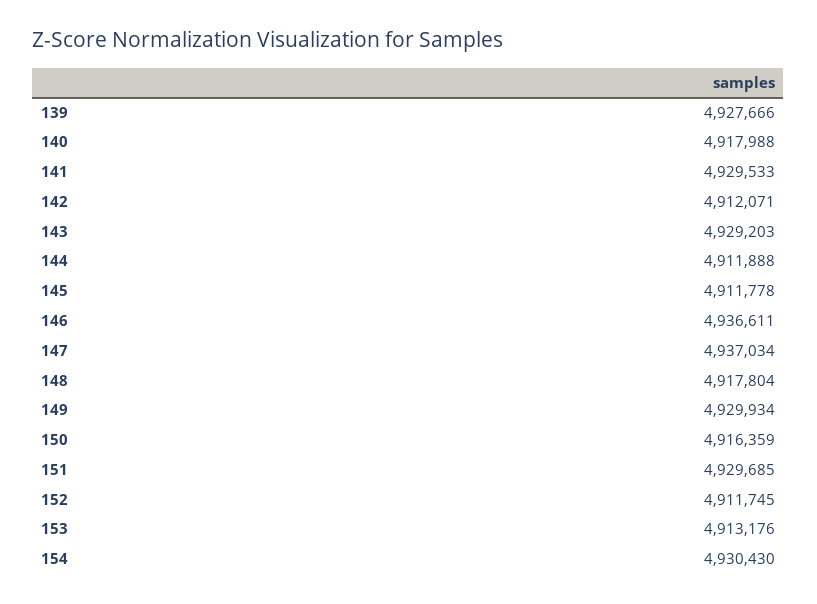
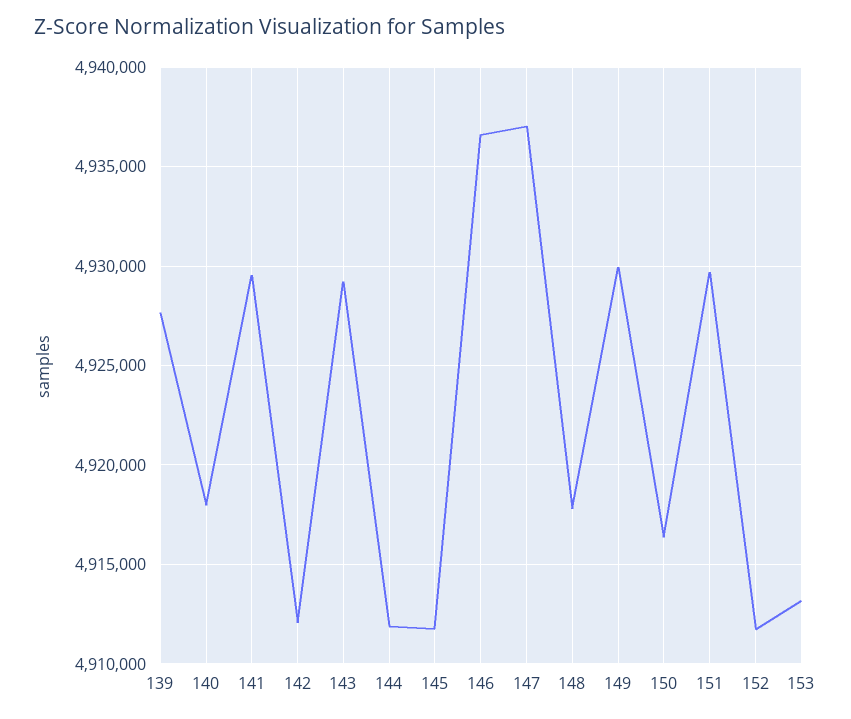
154: 4930430 -> none

